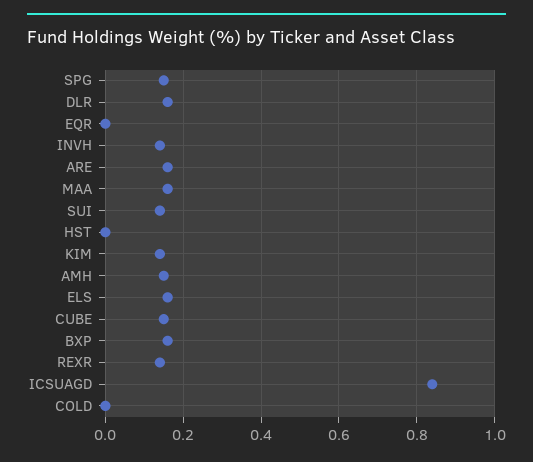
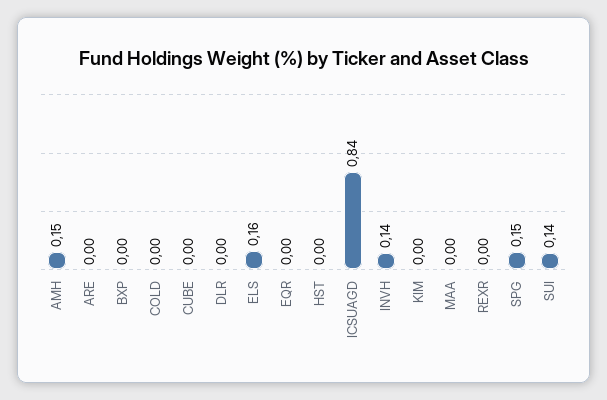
DLR: 0.15 -> 0
ARE: 0.15 -> 0
MAA: 0.15 -> 0
KIM: 0.15 -> 0
CUBE: 0.15 -> 0
BXP: 0.15 -> 0
REXR: 0.15 -> 0

